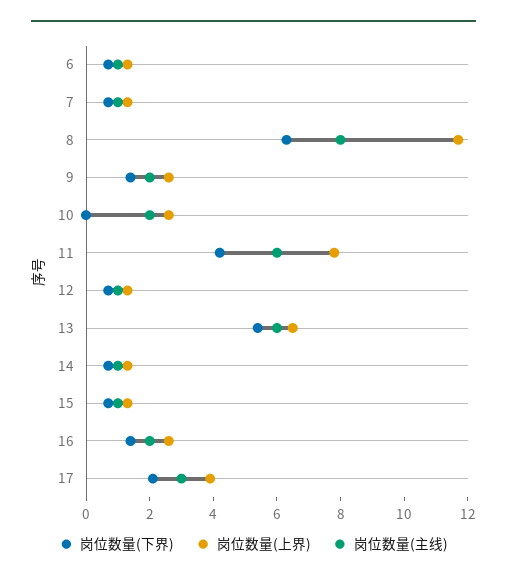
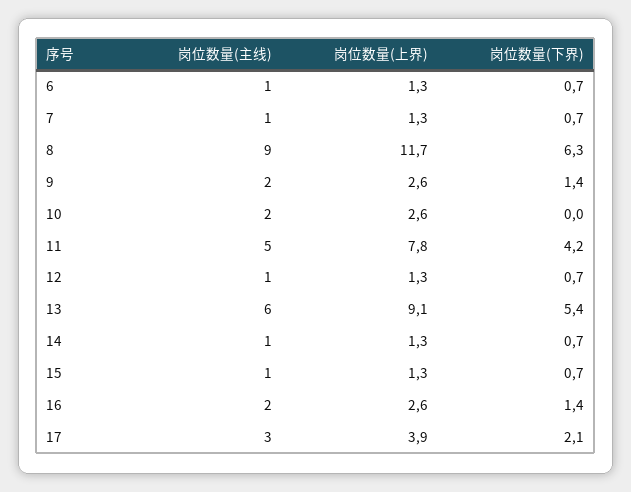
岗位数量(主线), 8: 8 -> 9
岗位数量(主线), 11: 6 -> 5
岗位数量(上界), 13: 6.5 -> 9.1

